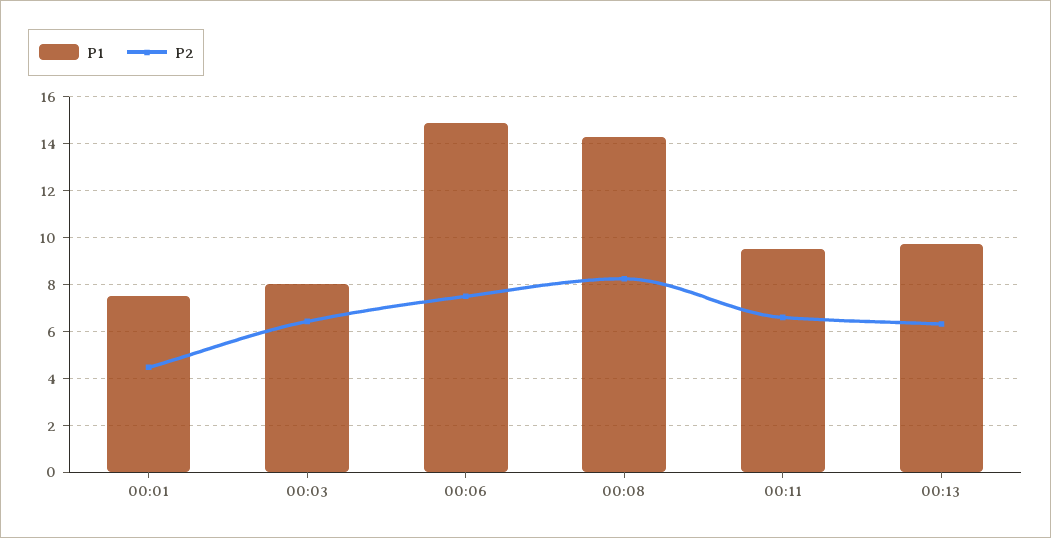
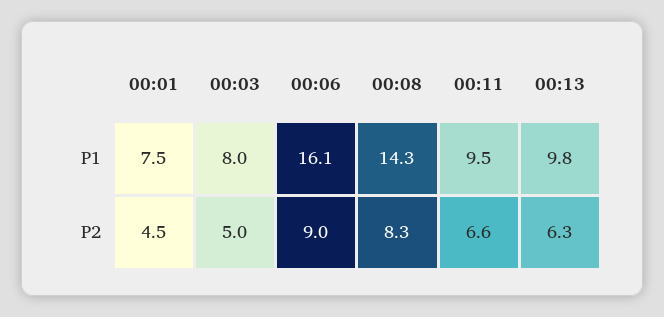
P2, 00:03: 6.5 -> 5
P1, 00:06: 15 -> 16.1
P2, 00:06: 7.5 -> 9

